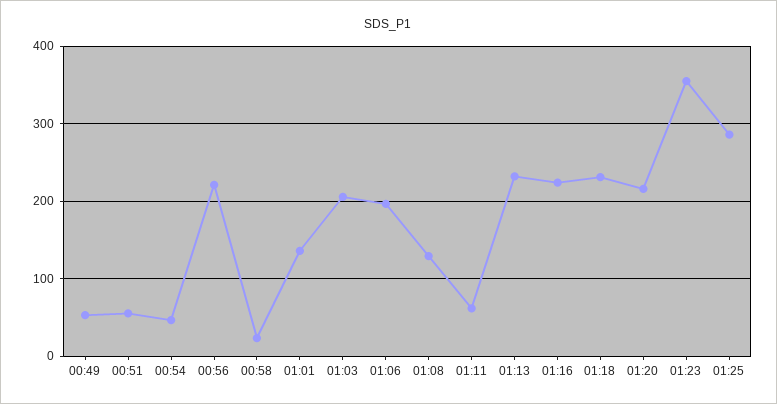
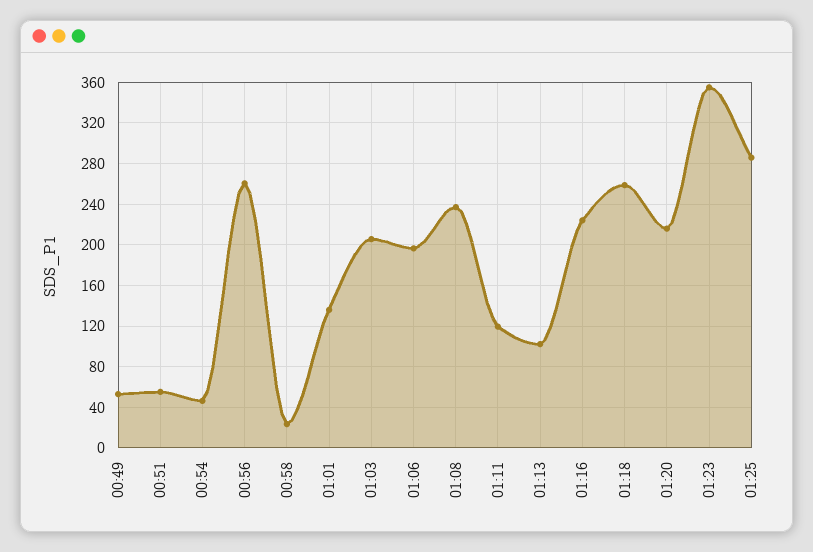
00:56: 220 -> 260
01:08: 130 -> 240
01:11: 60 -> 120
01:13: 230 -> 100
01:18: 230 -> 260

